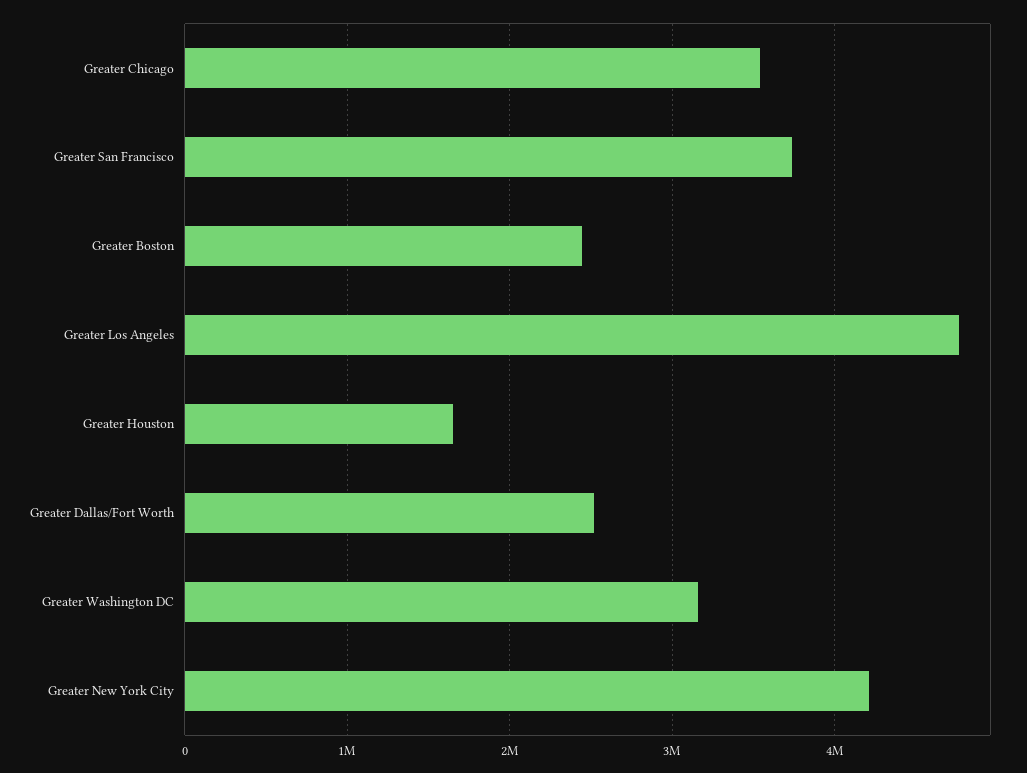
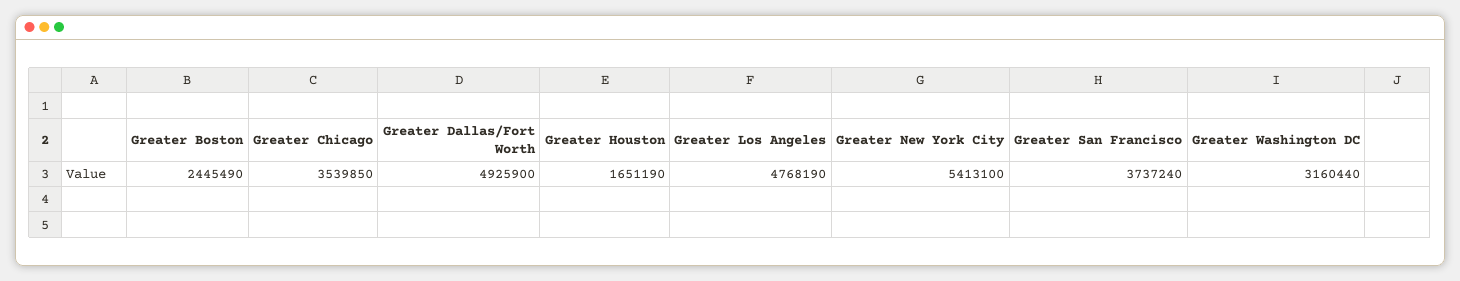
Greater Dallas/Fort Worth: 2500000 -> 4925900
Greater New York City: 4200000 -> 5413100

